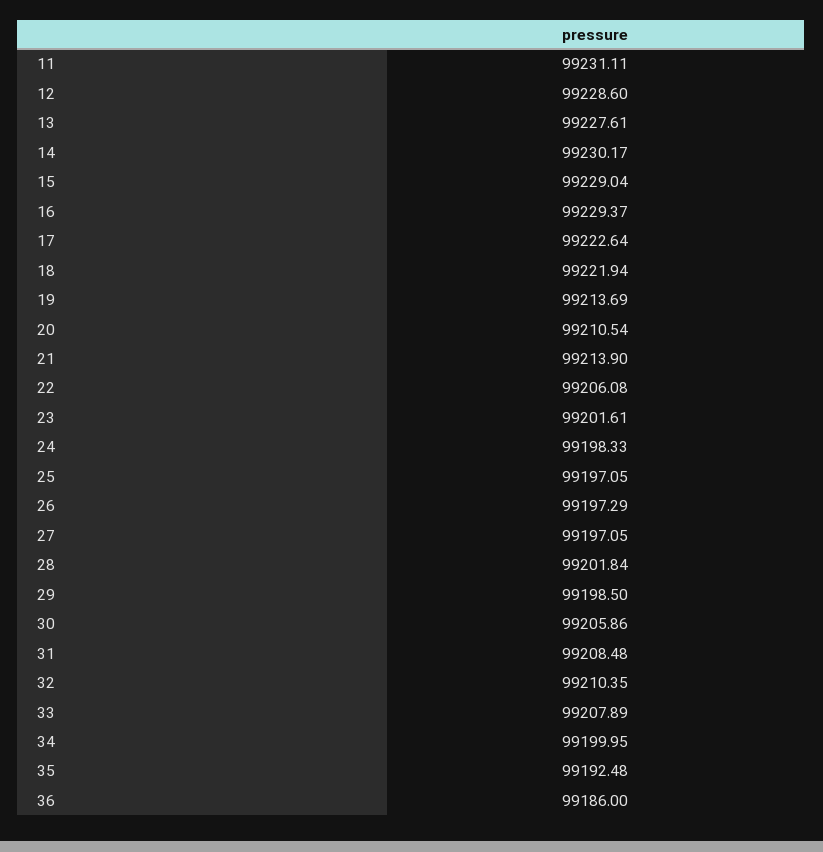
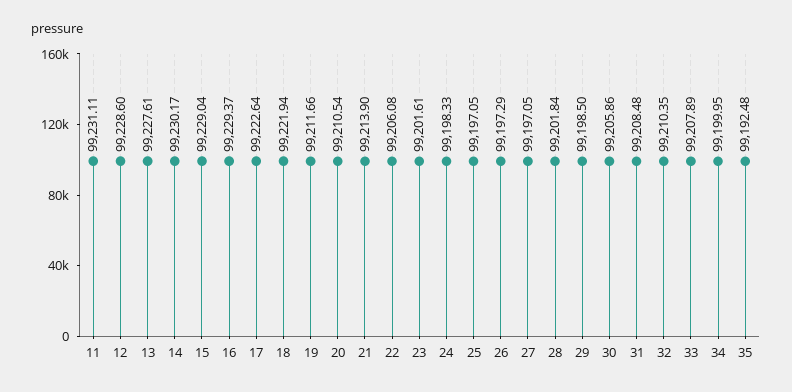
19: 99213.69 -> 99211.66
36: 99186 -> none

